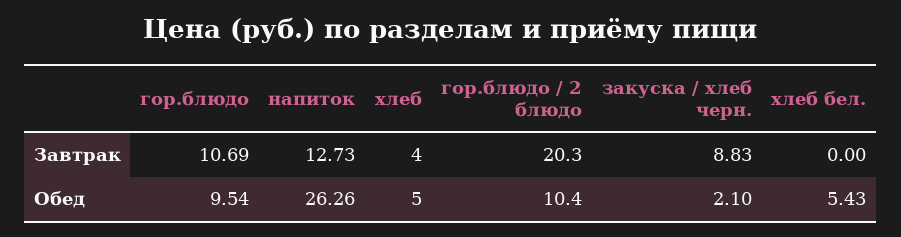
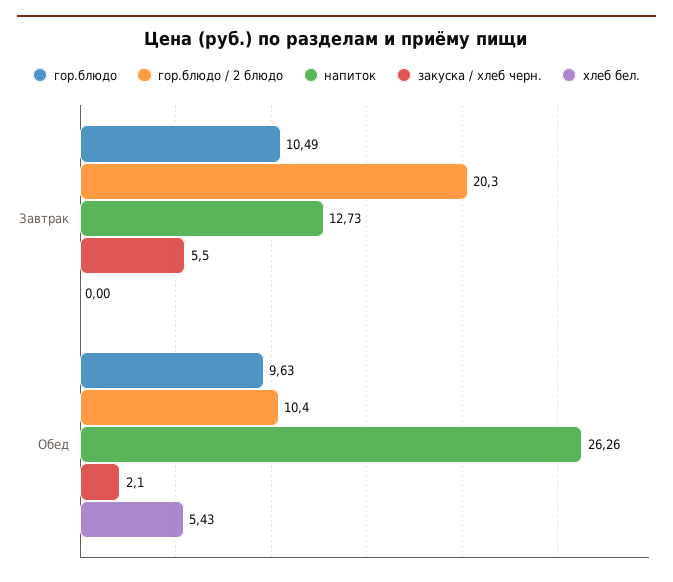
гор.блюдо, Завтрак: 10.69 -> 10.49
хлеб, Завтрак: 4 -> none
закуска / хлеб черн., Завтрак: 8.83 -> 5.5
гор.блюдо, Обед: 9.54 -> 9.63
хлеб, Обед: 5 -> none

